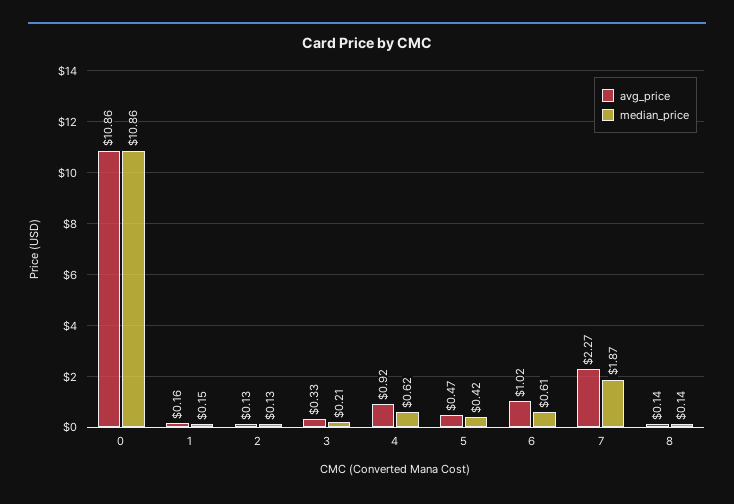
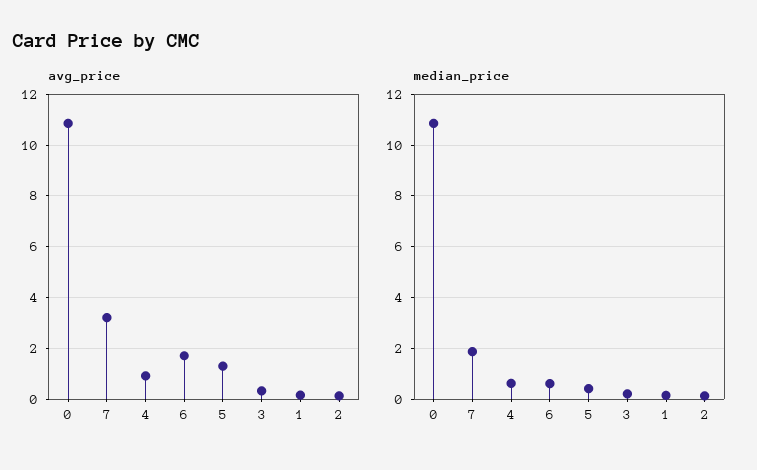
avg_price, 5: 0.47 -> 1.25
avg_price, 6: 1.02 -> 1.75
avg_price, 7: 2.27 -> 3.25
avg_price, 8: 0.14 -> none
median_price, 8: 0.14 -> none

